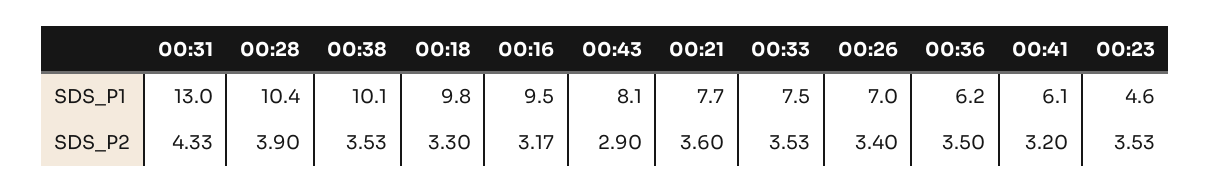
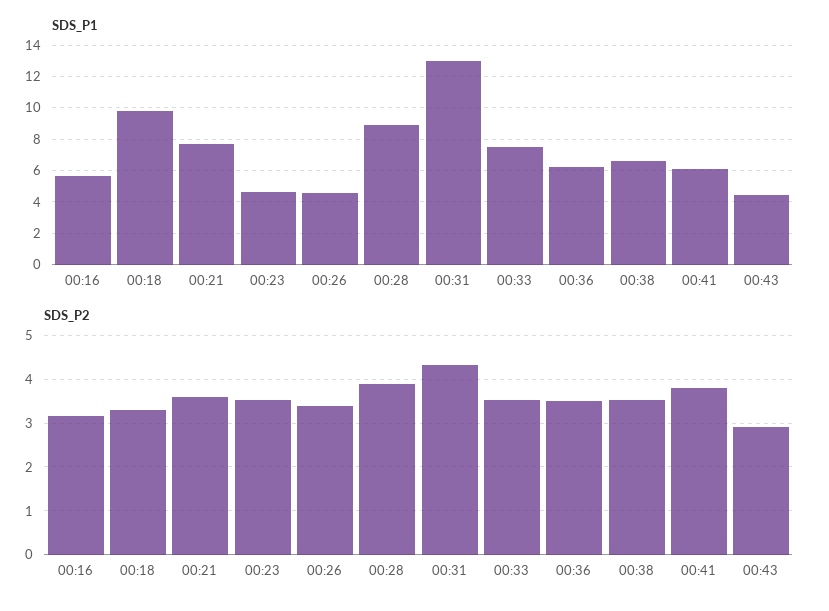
SDS_P1, 00:28: 10.4 -> 9
SDS_P1, 00:38: 10.1 -> 6.5
SDS_P1, 00:16: 9.5 -> 5.5
SDS_P1, 00:43: 8.1 -> 4.5
SDS_P1, 00:26: 7 -> 4.5
SDS_P2, 00:41: 3.2 -> 3.8

